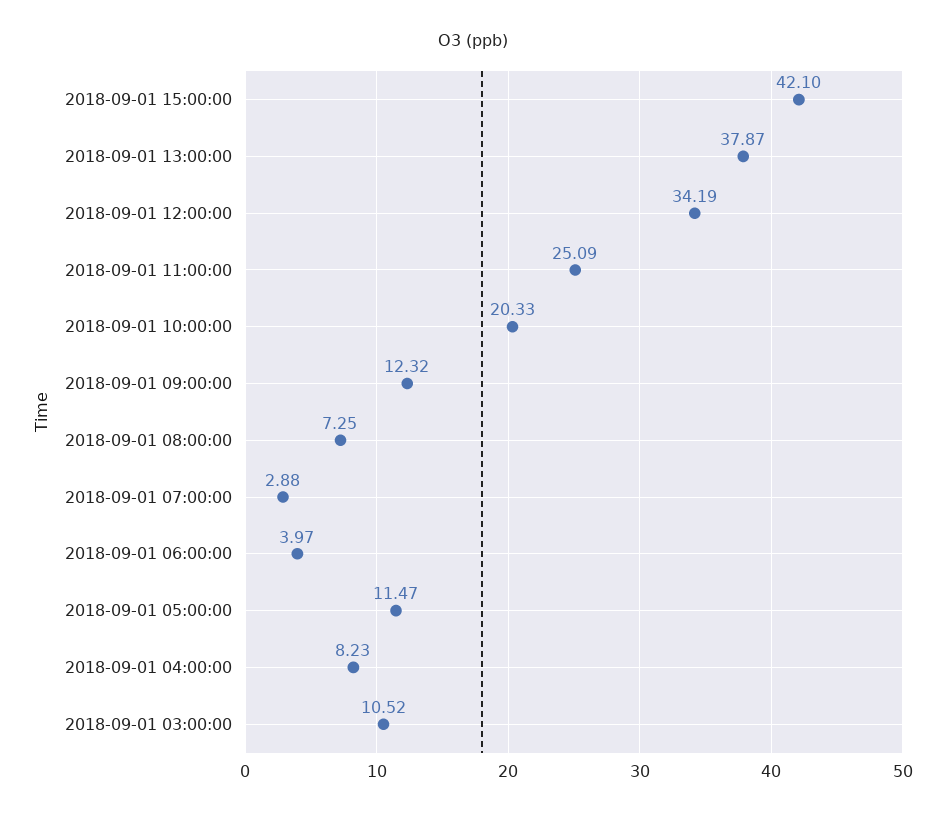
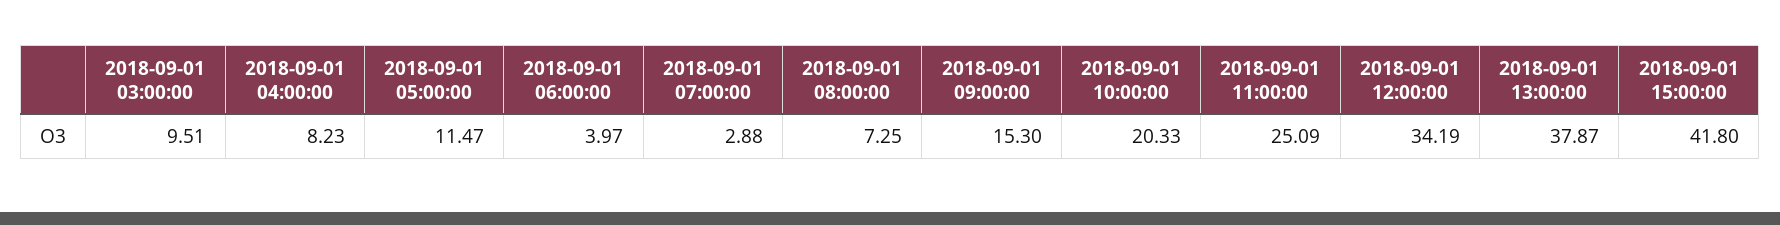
2018-09-01 15:00:00: 42.1 -> 41.8
2018-09-01 09:00:00: 12.32 -> 15.3
2018-09-01 03:00:00: 10.52 -> 9.51

